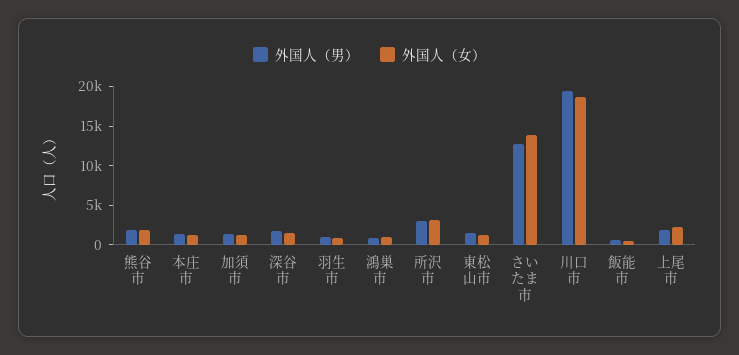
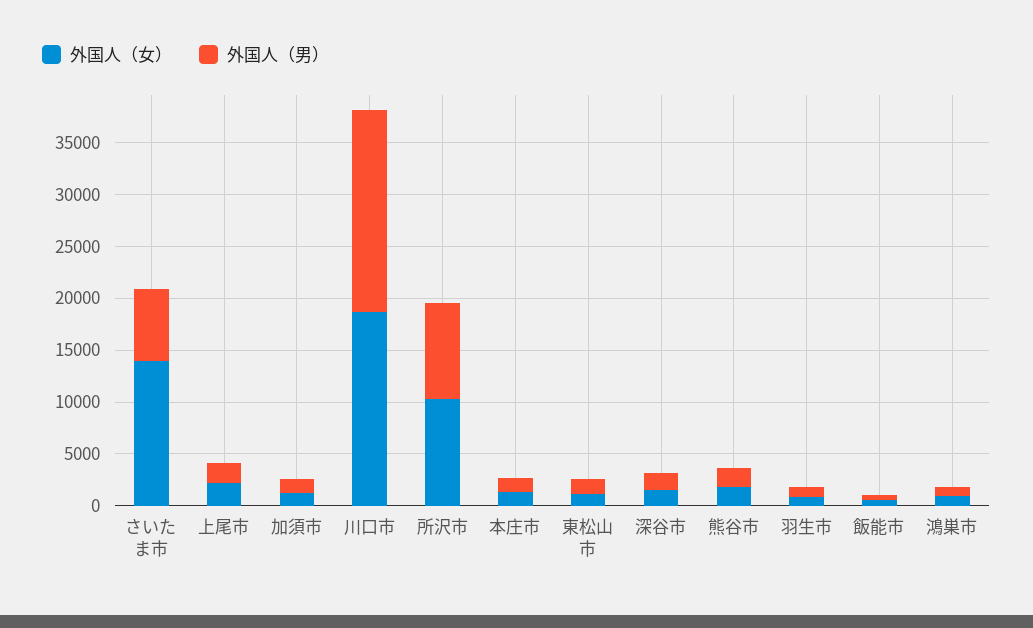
外国人（男）, 所沢市: 2500 -> 9000
外国人（女）, 所沢市: 2500 -> 10000
外国人（男）, さいたま市: 12500 -> 7000

